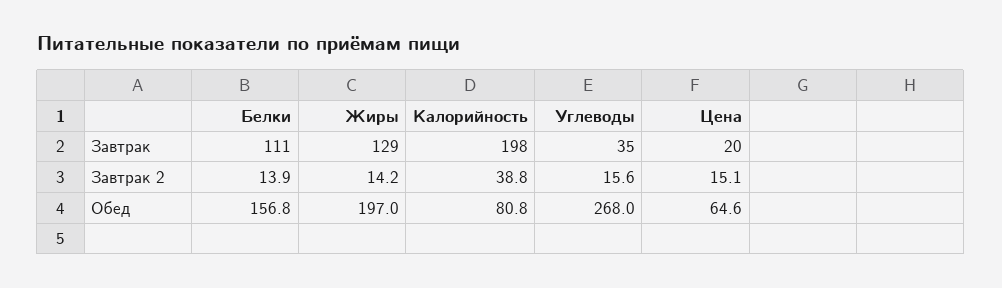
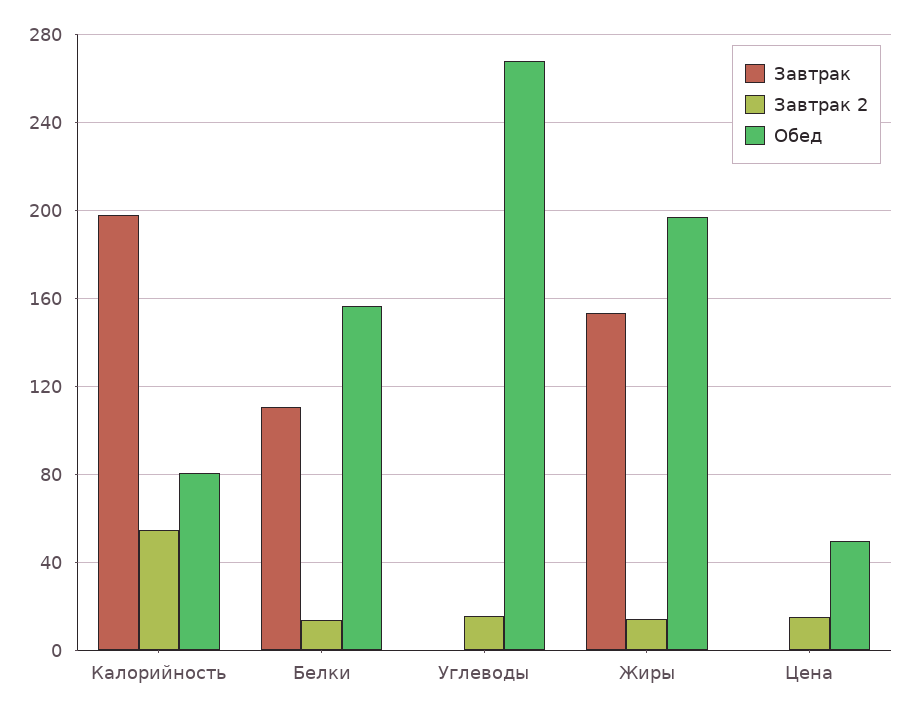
Завтрак, Жиры: 129 -> 155
Завтрак, Углеводы: 35 -> 0
Завтрак, Цена: 20 -> 0
Завтрак 2, Калорийность: 38.8 -> 55
Обед, Цена: 64.6 -> 50

